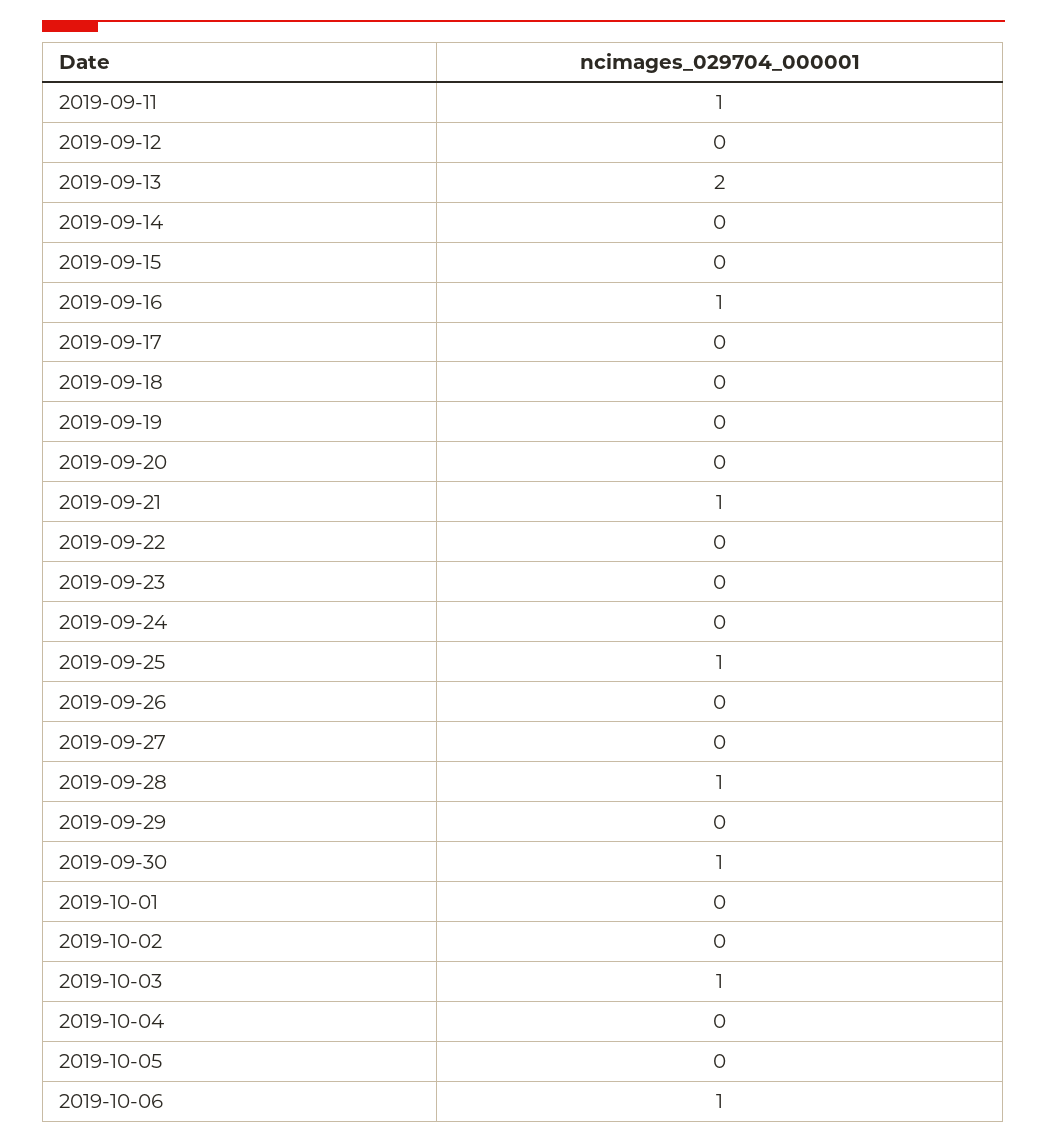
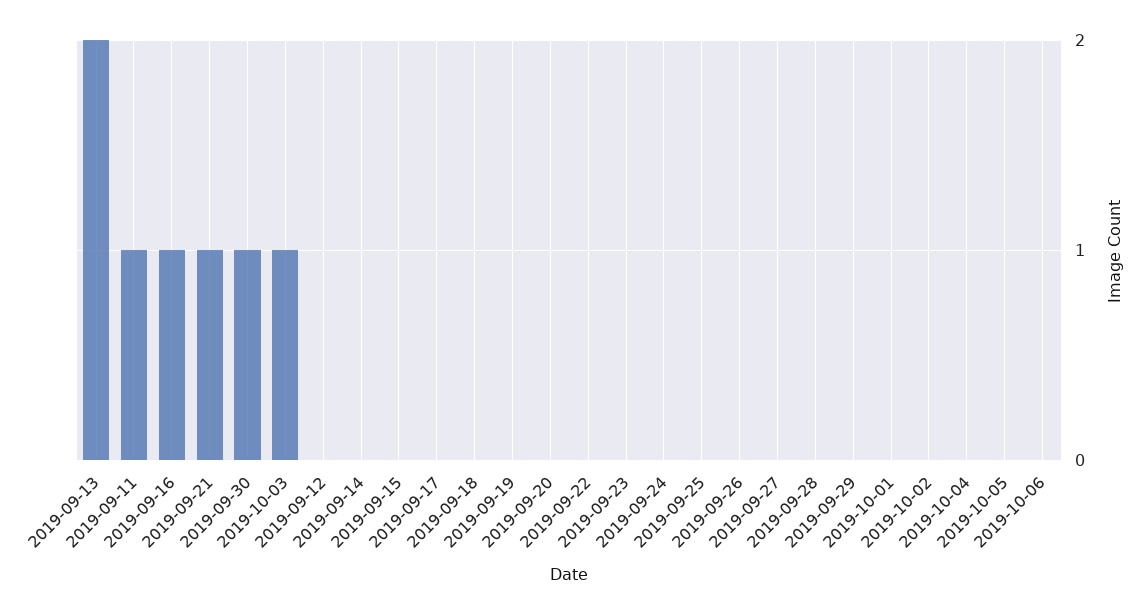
2019-09-25: 1 -> 0
2019-09-28: 1 -> 0
2019-10-06: 1 -> 0

